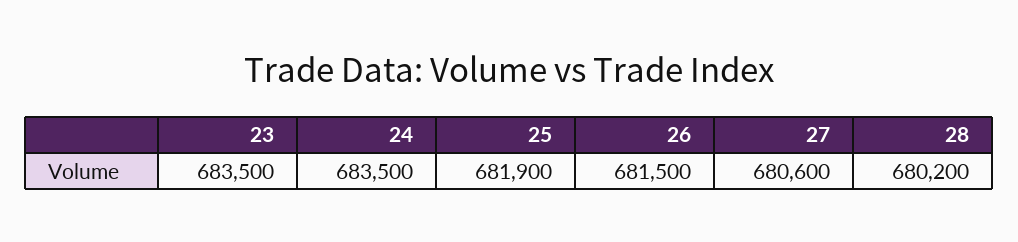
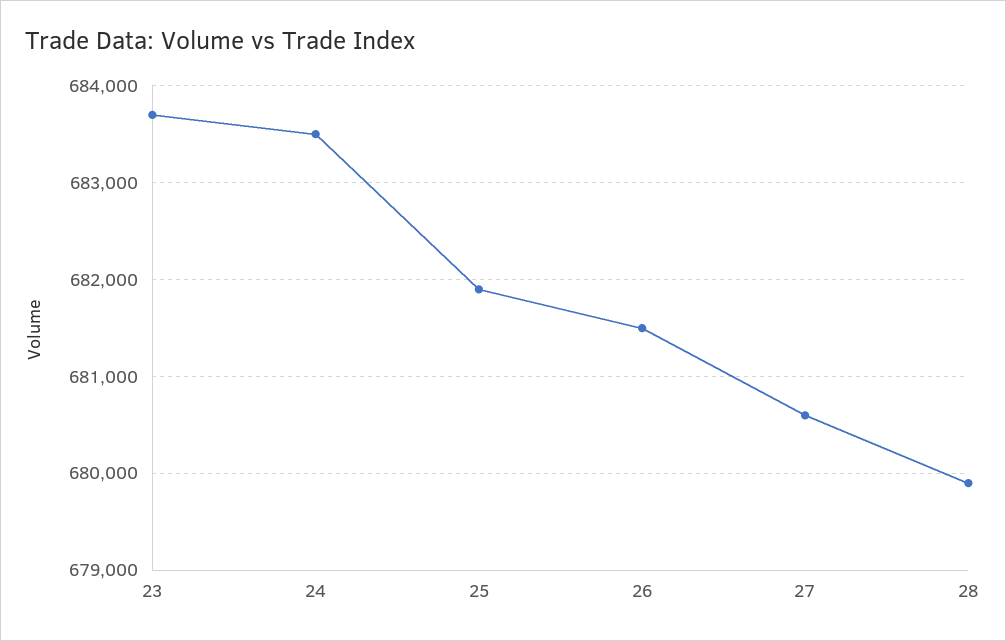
23: 683500 -> 683700
28: 680200 -> 679900

